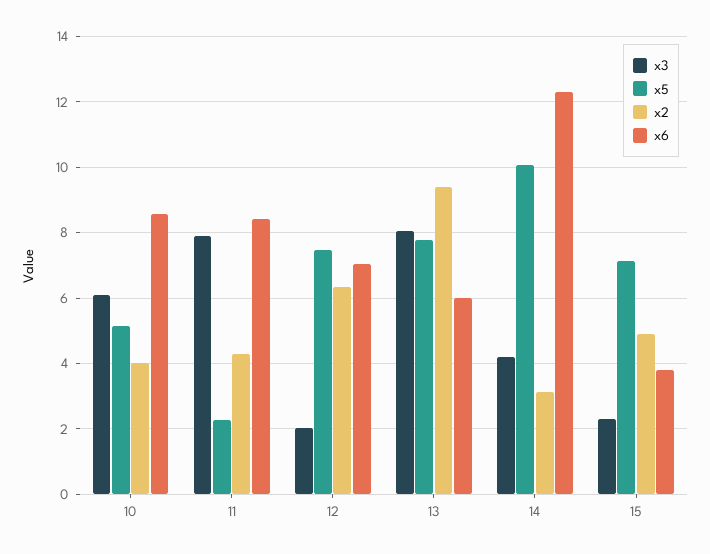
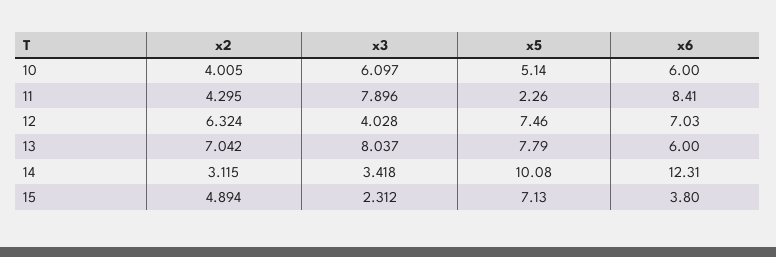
x6, 10: 8.6 -> 6
x3, 12: 2 -> 4.028
x2, 13: 9.4 -> 7.042
x3, 14: 4.2 -> 3.418

